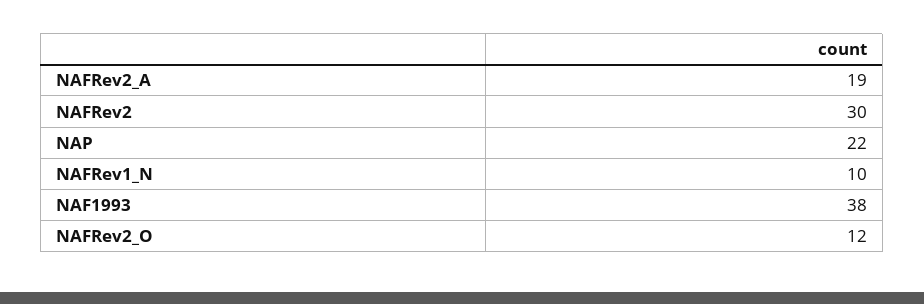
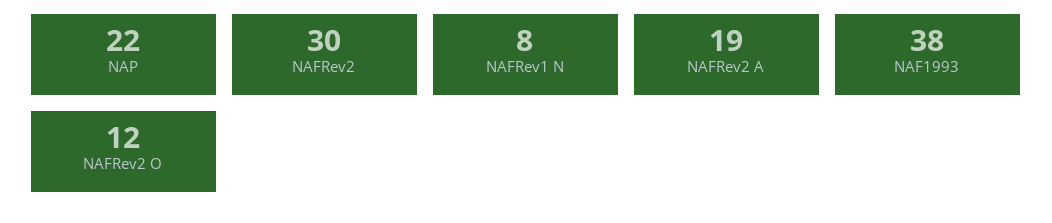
NAFRev1_N: 10 -> 8

